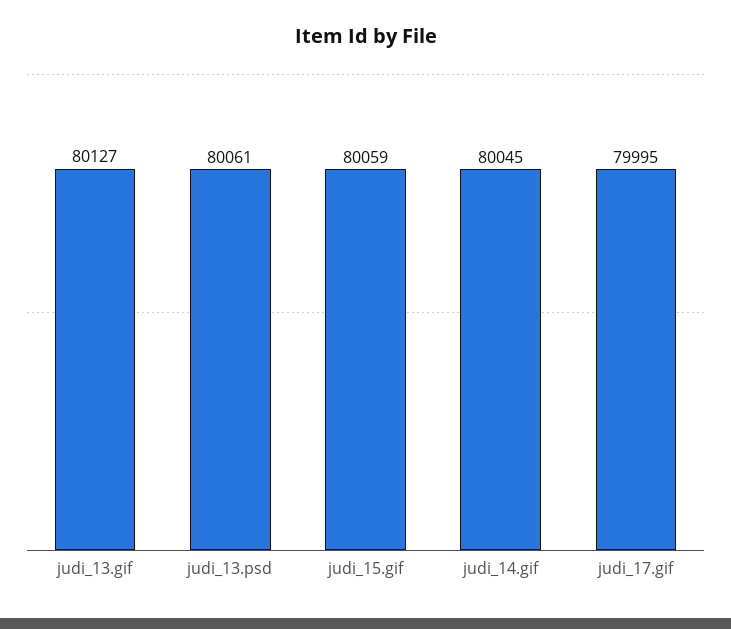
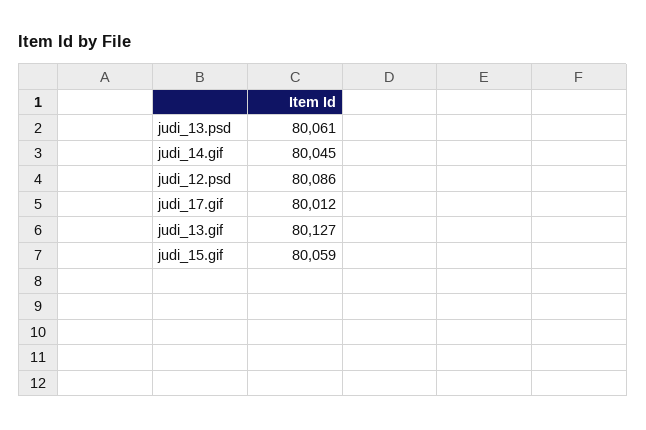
judi_17.gif: 79995 -> 80012
judi_12.psd: none -> 80086

